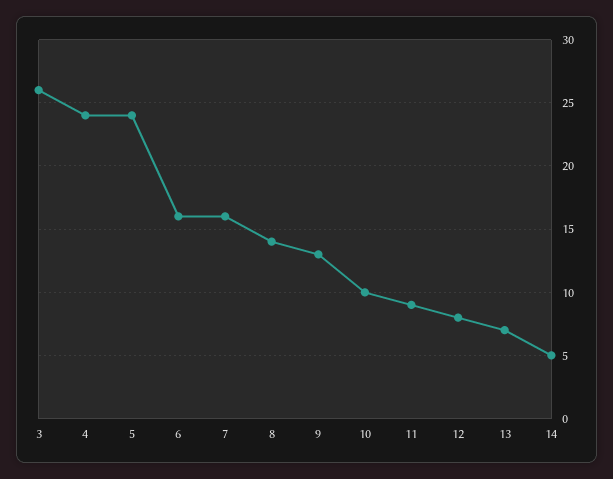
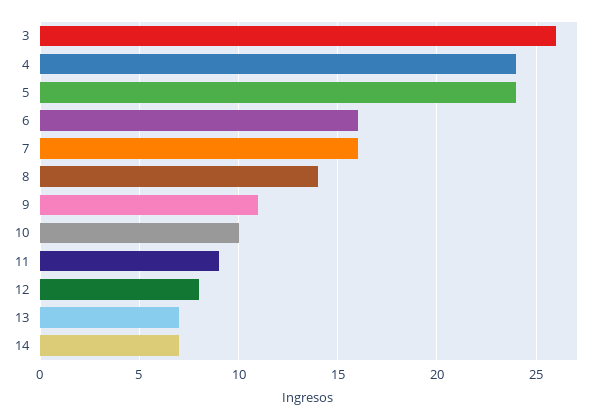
9: 13 -> 11
14: 5 -> 7

